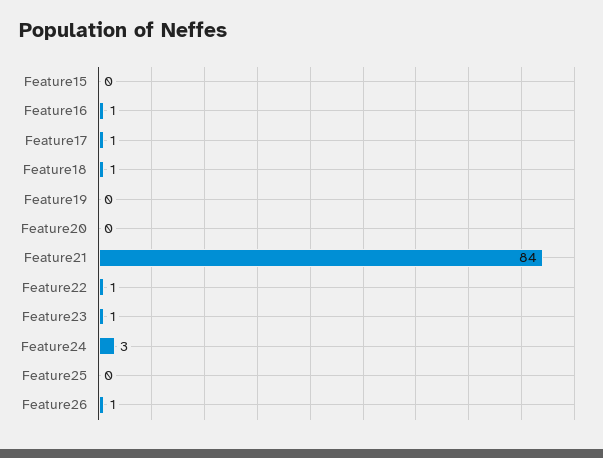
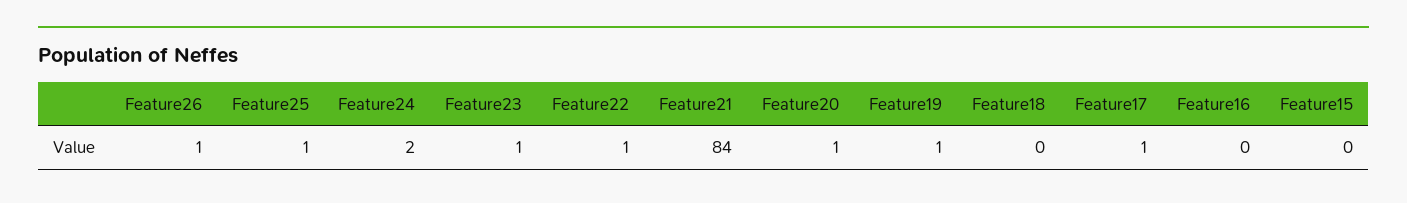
Feature16: 1 -> 0
Feature18: 1 -> 0
Feature19: 0 -> 1
Feature20: 0 -> 1
Feature24: 3 -> 2
Feature25: 0 -> 1

